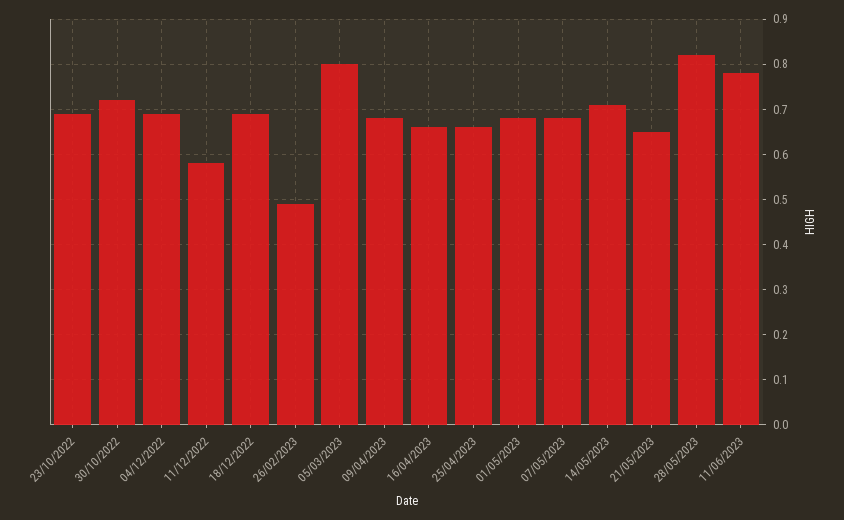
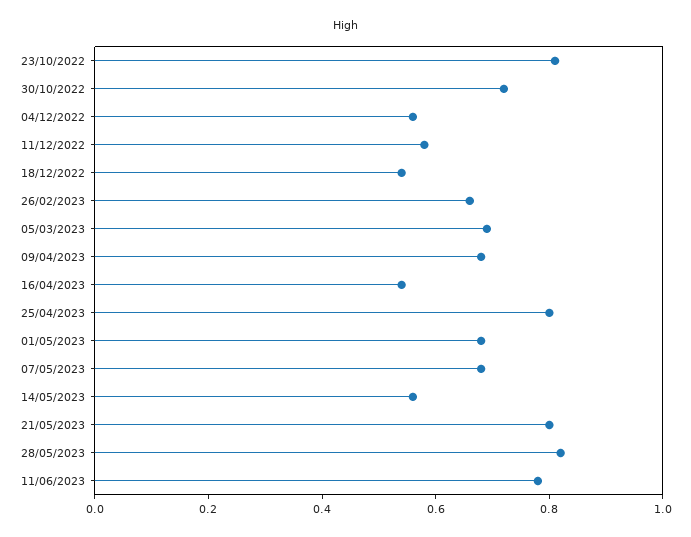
23/10/2022: 0.7 -> 0.8
04/12/2022: 0.7 -> 0.55
18/12/2022: 0.7 -> 0.55
26/02/2023: 0.5 -> 0.65
05/03/2023: 0.8 -> 0.7
16/04/2023: 0.65 -> 0.55
25/04/2023: 0.65 -> 0.8
14/05/2023: 0.7 -> 0.55
21/05/2023: 0.65 -> 0.8

